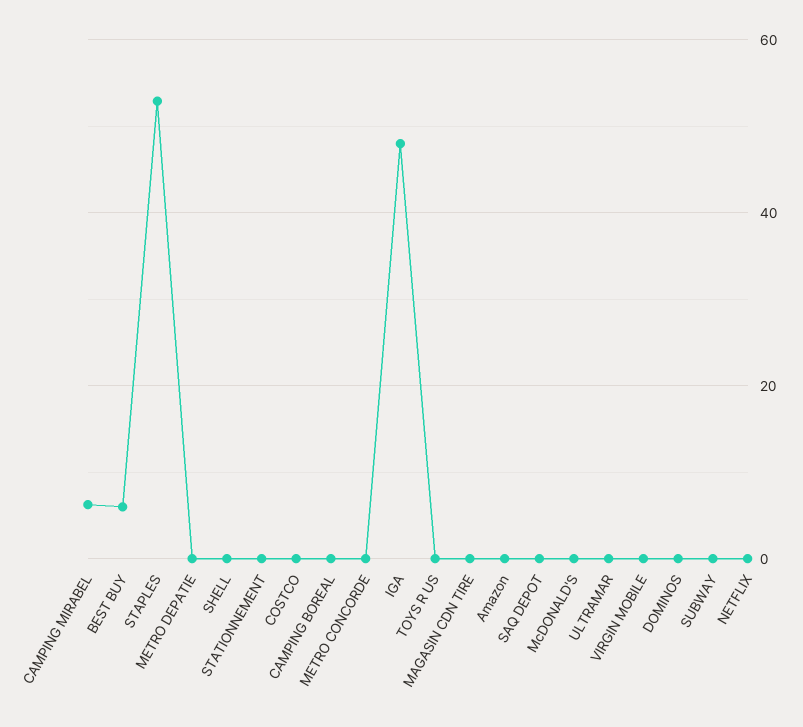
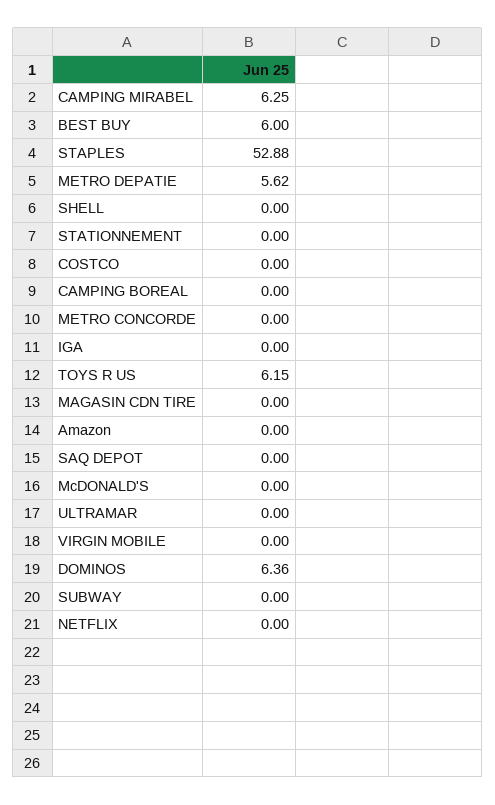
METRO DEPATIE: 0 -> 5.62
IGA: 48 -> 0
TOYS R US: 0 -> 6.15
DOMINOS: 0 -> 6.36

